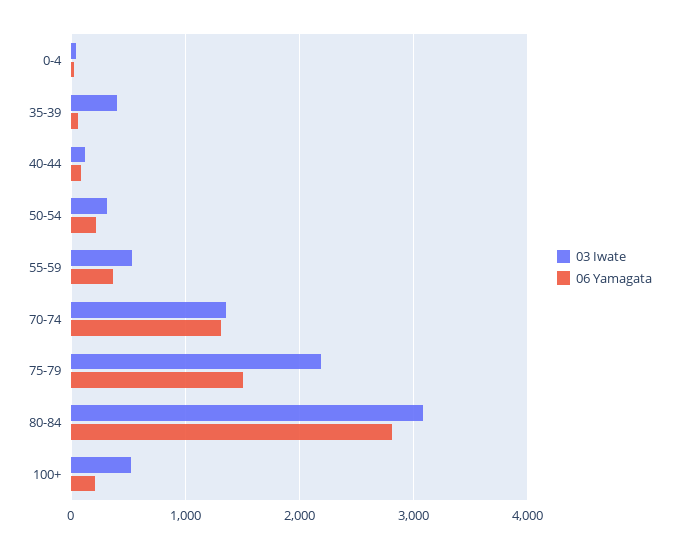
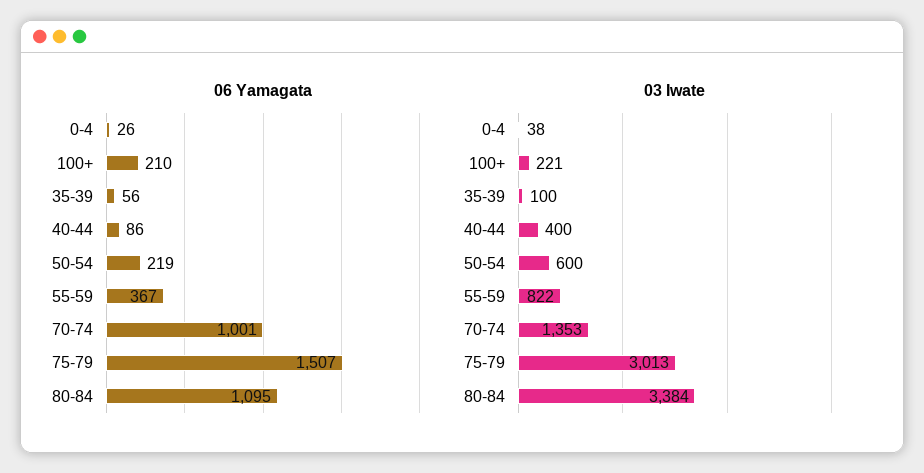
03 Iwate, 35-39: 400 -> 100
03 Iwate, 40-44: 100 -> 400
03 Iwate, 50-54: 300 -> 600
03 Iwate, 55-59: 500 -> 822
06 Yamagata, 70-74: 1300 -> 1001
03 Iwate, 75-79: 2200 -> 3013
03 Iwate, 80-84: 3100 -> 3384
06 Yamagata, 80-84: 2800 -> 1095
03 Iwate, 100+: 500 -> 221

